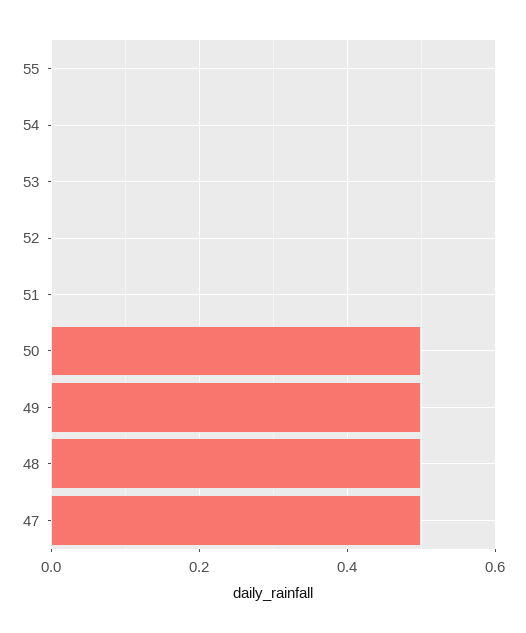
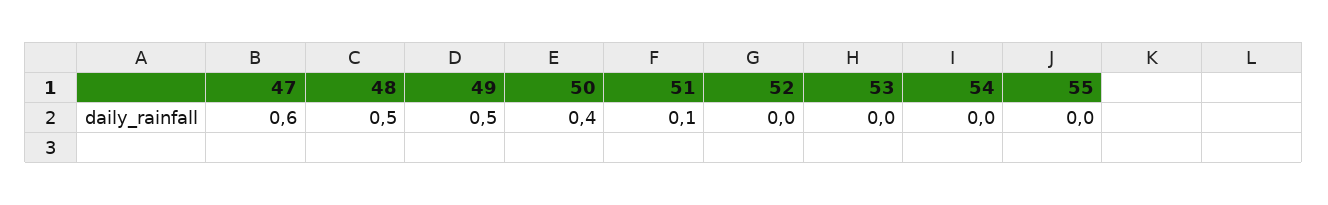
51: 0 -> 0.1
50: 0.5 -> 0.4
47: 0.5 -> 0.6

